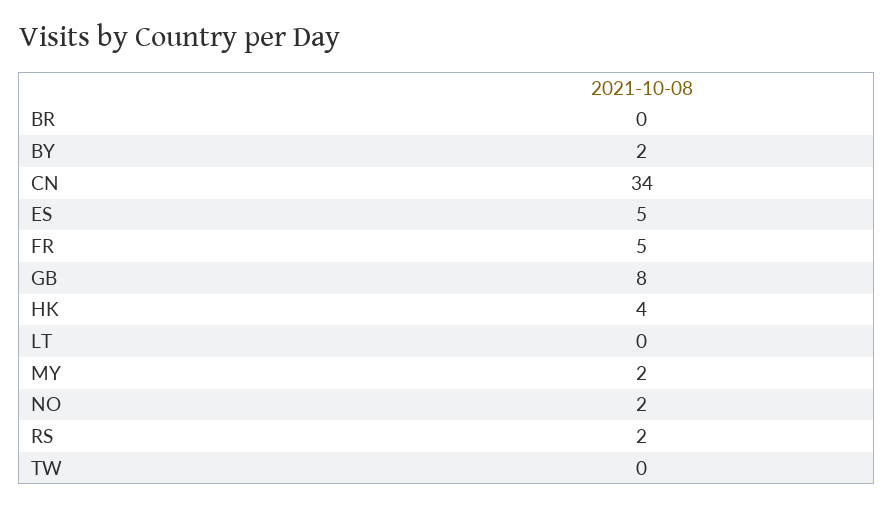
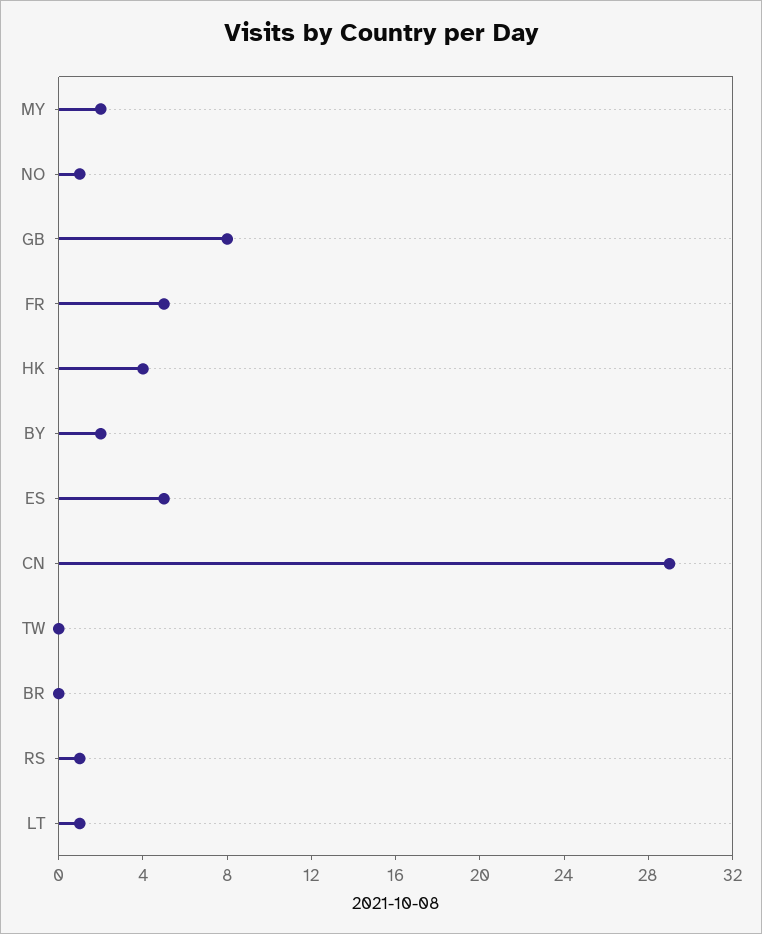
CN: 34 -> 29
LT: 0 -> 1
NO: 2 -> 1
RS: 2 -> 1

